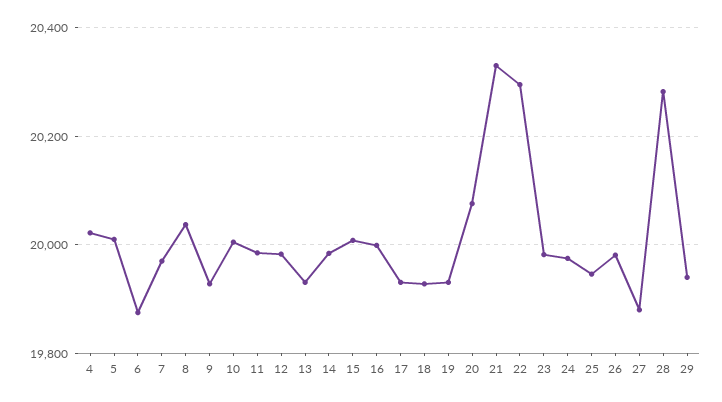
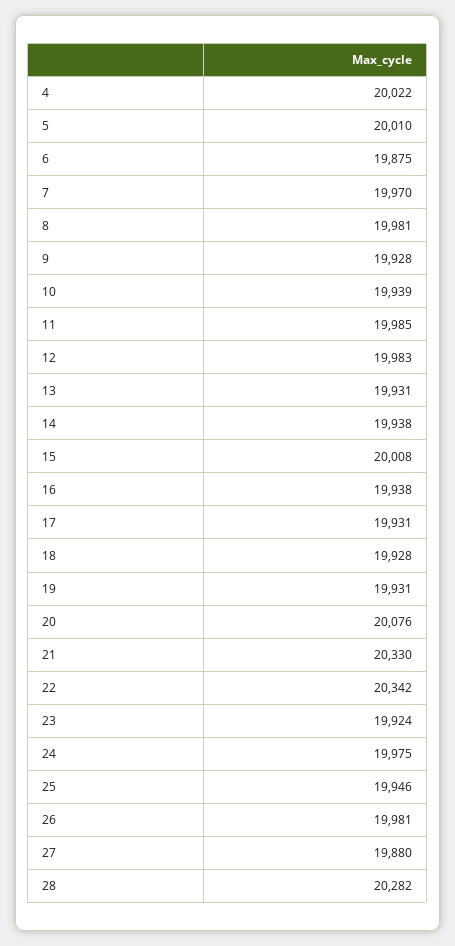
8: 20040 -> 19981
10: 20000 -> 19939
14: 19980 -> 19938
16: 20000 -> 19938
22: 20300 -> 20342
23: 19980 -> 19924
29: 19940 -> none

